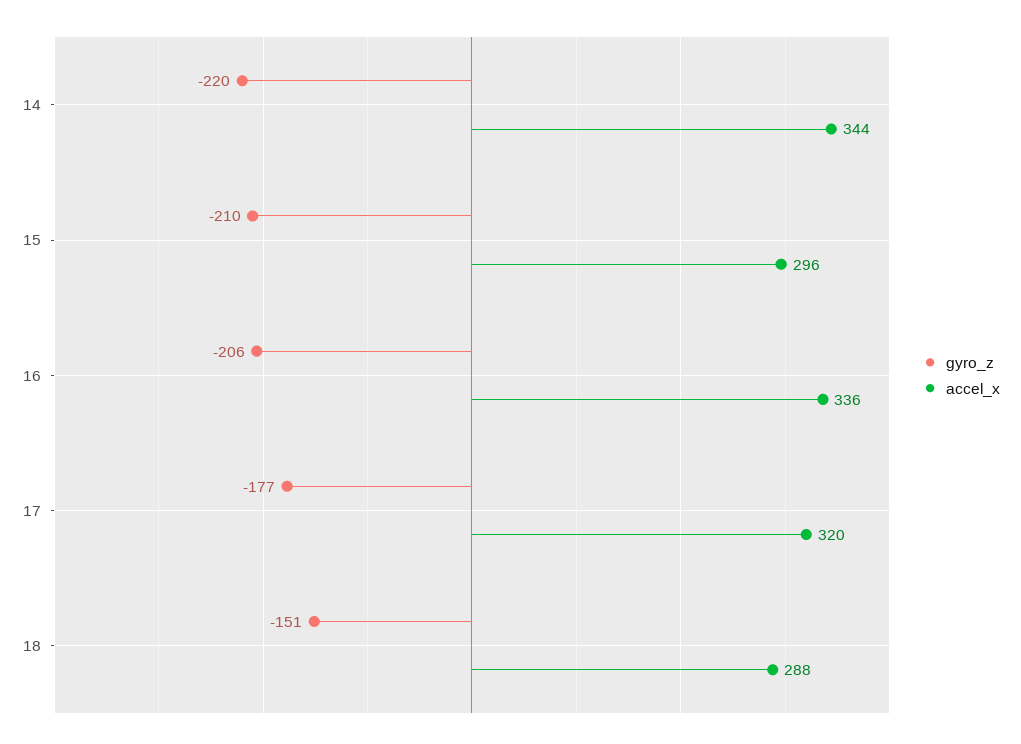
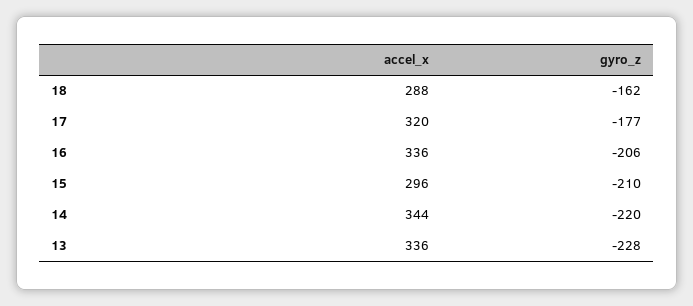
gyro_z, 18: -151 -> -162
accel_x, 13: none -> 336
gyro_z, 13: none -> -228

